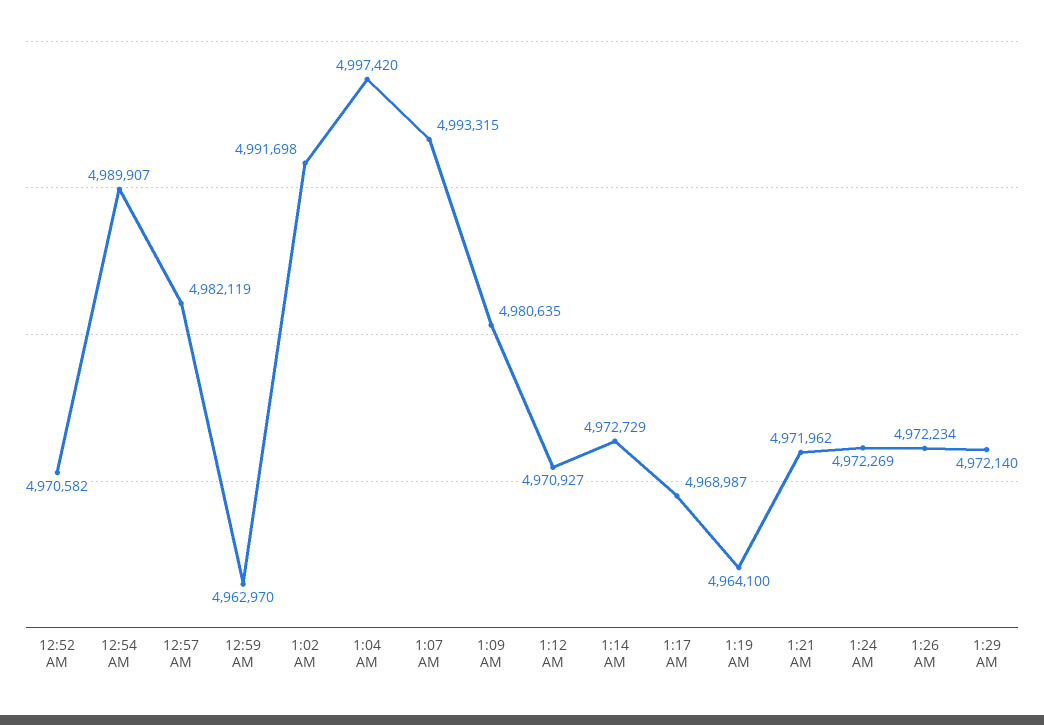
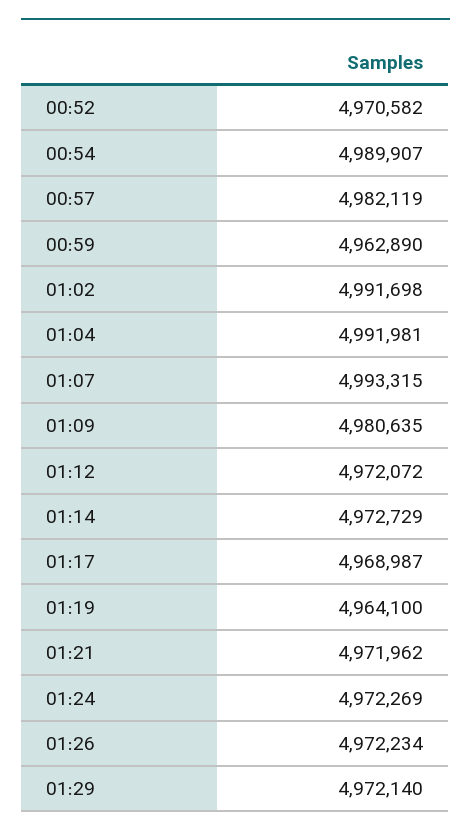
12:59 AM: 4962970 -> 4962890
1:04 AM: 4997420 -> 4991981
1:12 AM: 4970927 -> 4972072

